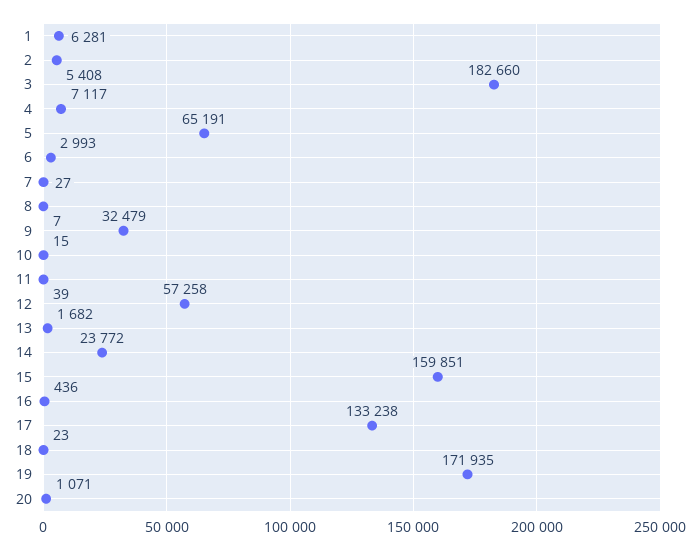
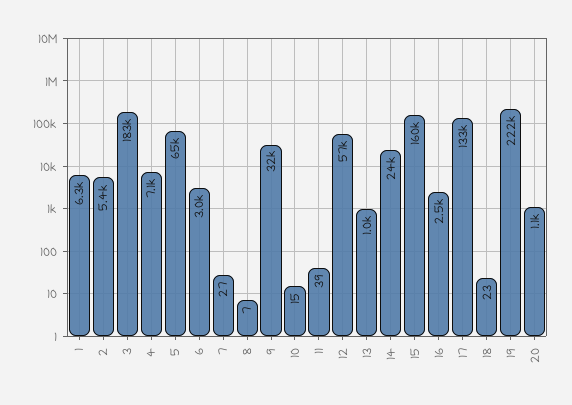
13: 1682 -> 1000
16: 436 -> 2500
19: 171935 -> 222000

